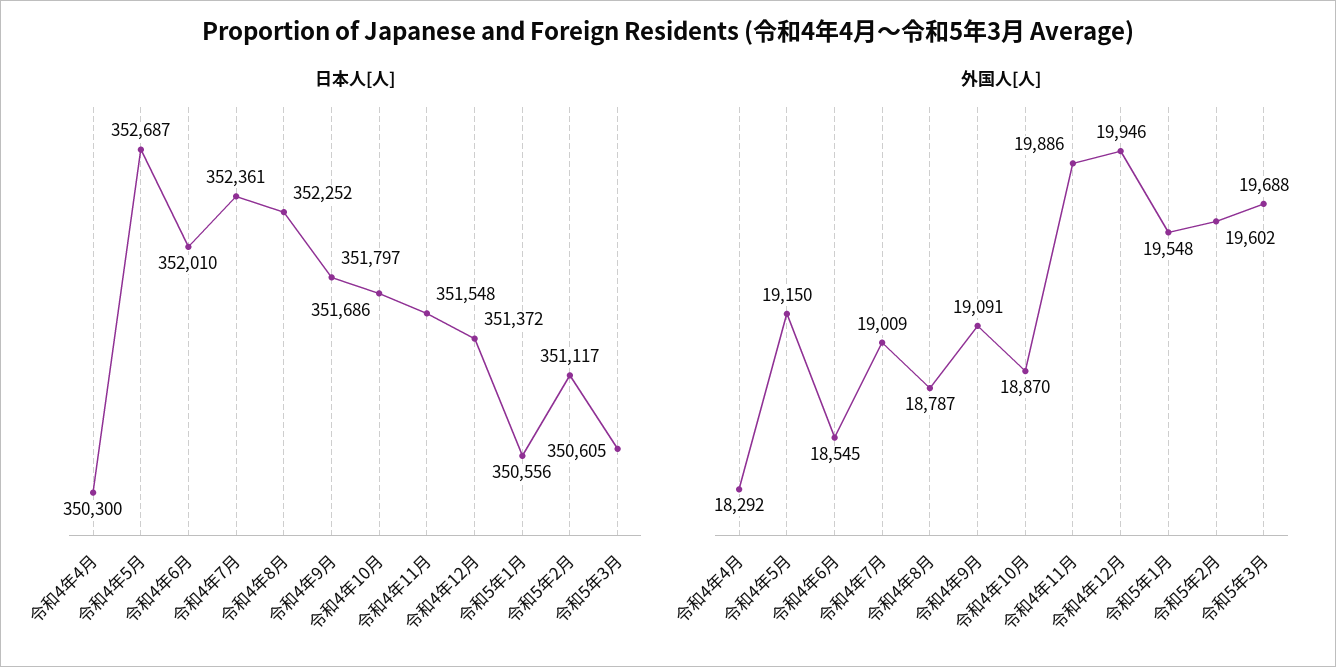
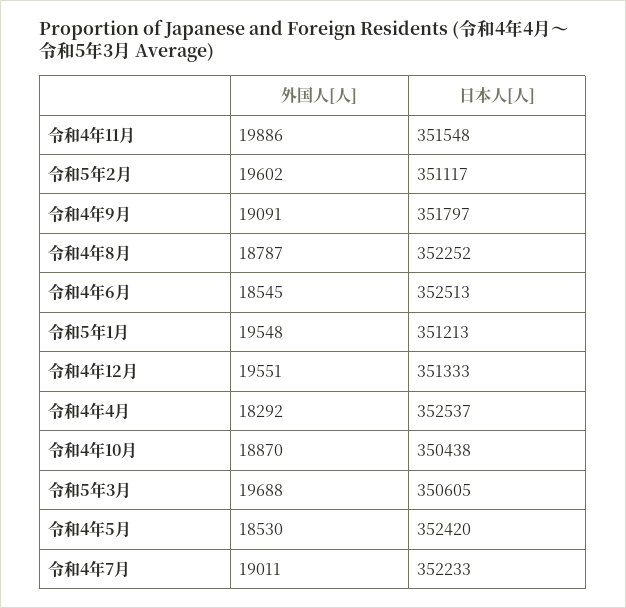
日本人[人], 令和4年4月: 350300 -> 352537
日本人[人], 令和4年5月: 352687 -> 352420
日本人[人], 令和4年6月: 352010 -> 352513
日本人[人], 令和4年7月: 352361 -> 352233
日本人[人], 令和4年10月: 351686 -> 350438
日本人[人], 令和4年12月: 351372 -> 351333
日本人[人], 令和5年1月: 350556 -> 351213
外国人[人], 令和4年5月: 19150 -> 18530
外国人[人], 令和4年7月: 19009 -> 19011
外国人[人], 令和4年12月: 19946 -> 19551

